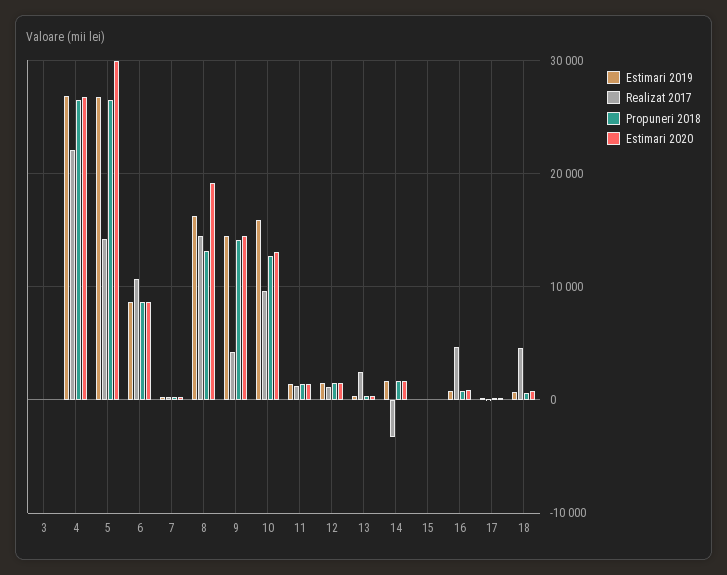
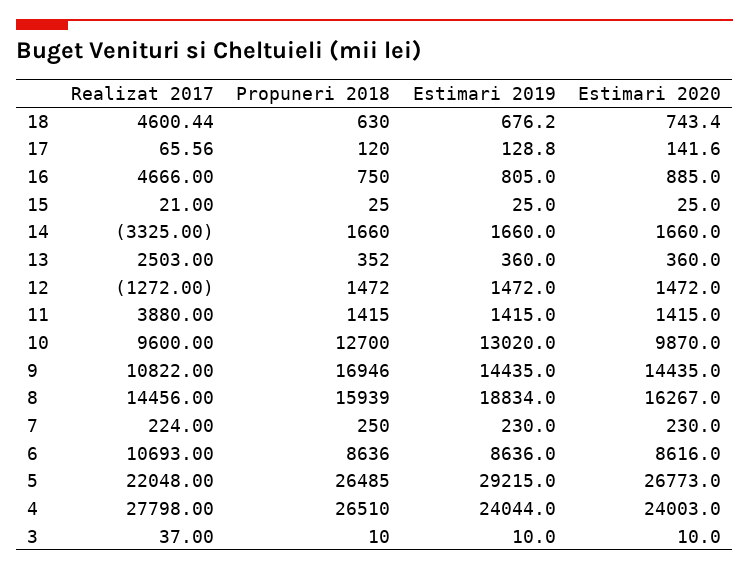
Estimari 2019, 4: 27000 -> 24044
Realizat 2017, 4: 22000 -> 27798
Estimari 2020, 4: 27000 -> 24003
Estimari 2019, 5: 27000 -> 29215
Realizat 2017, 5: 14000 -> 22048
Estimari 2020, 5: 30000 -> 26773
Estimari 2019, 8: 16000 -> 18834
Propuneri 2018, 8: 13000 -> 15939
Estimari 2020, 8: 19000 -> 16267
Realizat 2017, 9: 4000 -> 10822
Propuneri 2018, 9: 14000 -> 16946
Estimari 2019, 10: 16000 -> 13020
Estimari 2020, 10: 13000 -> 9870
Realizat 2017, 11: 1000 -> 3880
Realizat 2017, 12: 1000 -> -1272

